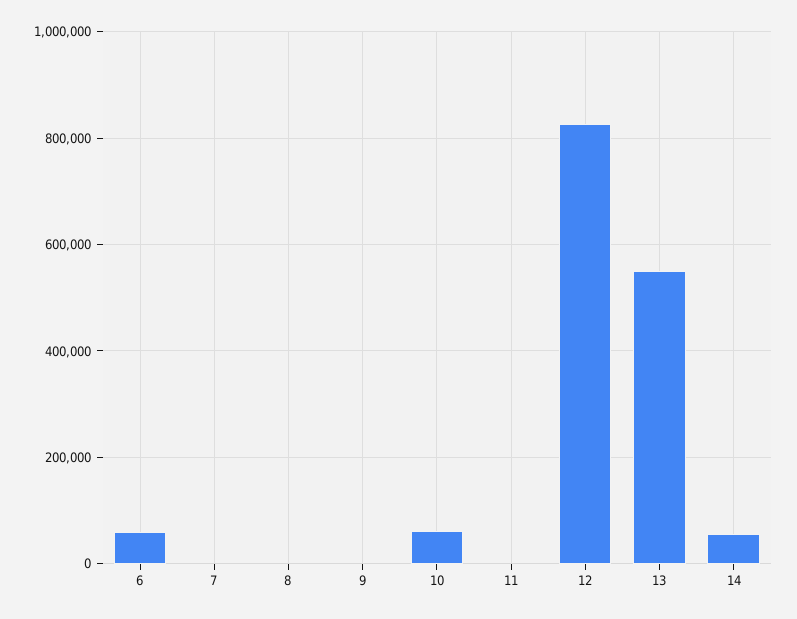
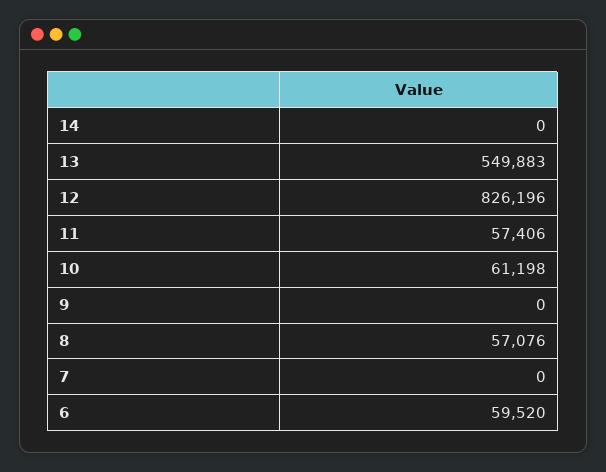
8: 0 -> 57076
11: 0 -> 57406
14: 60000 -> 0

